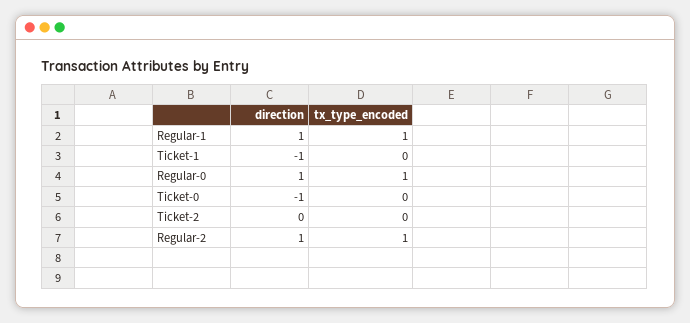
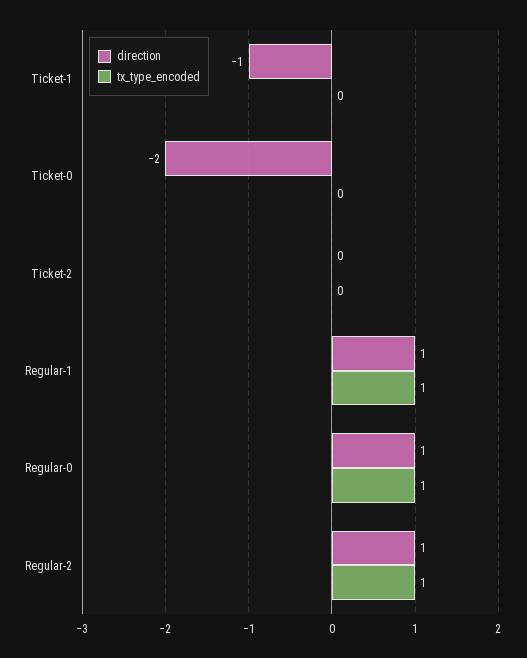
direction, Ticket-0: -1 -> -2

